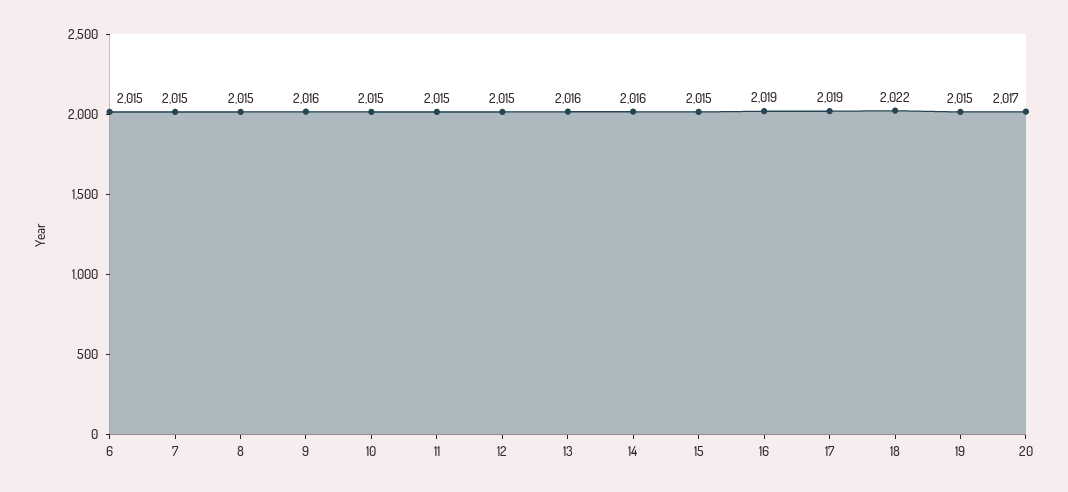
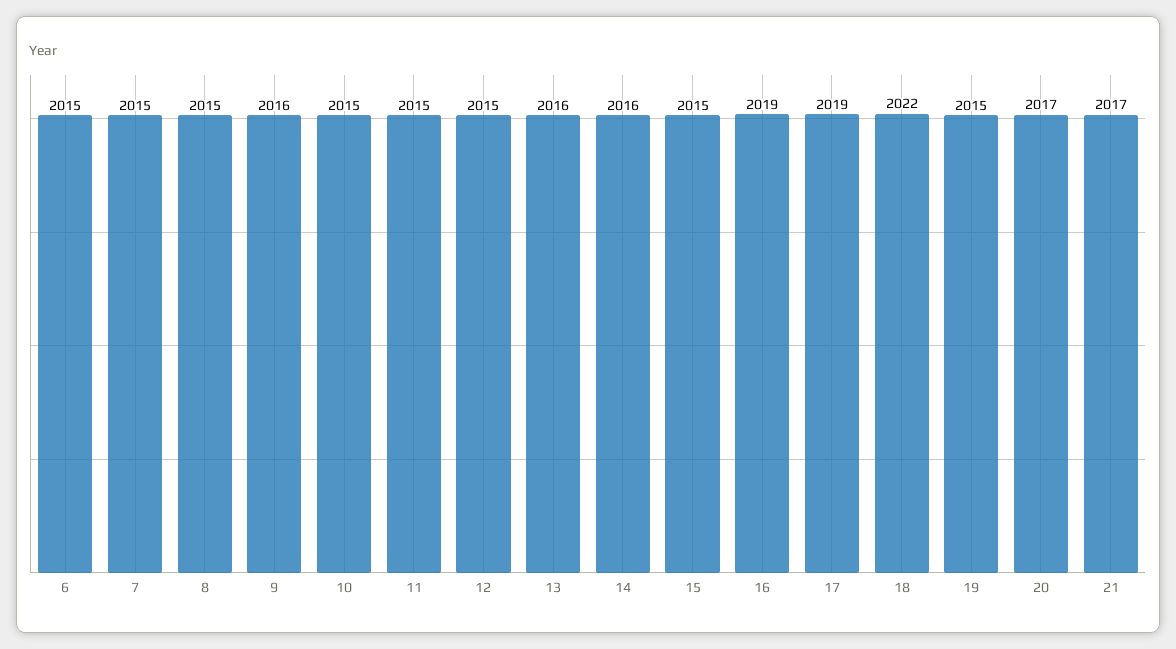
21: none -> 2017

